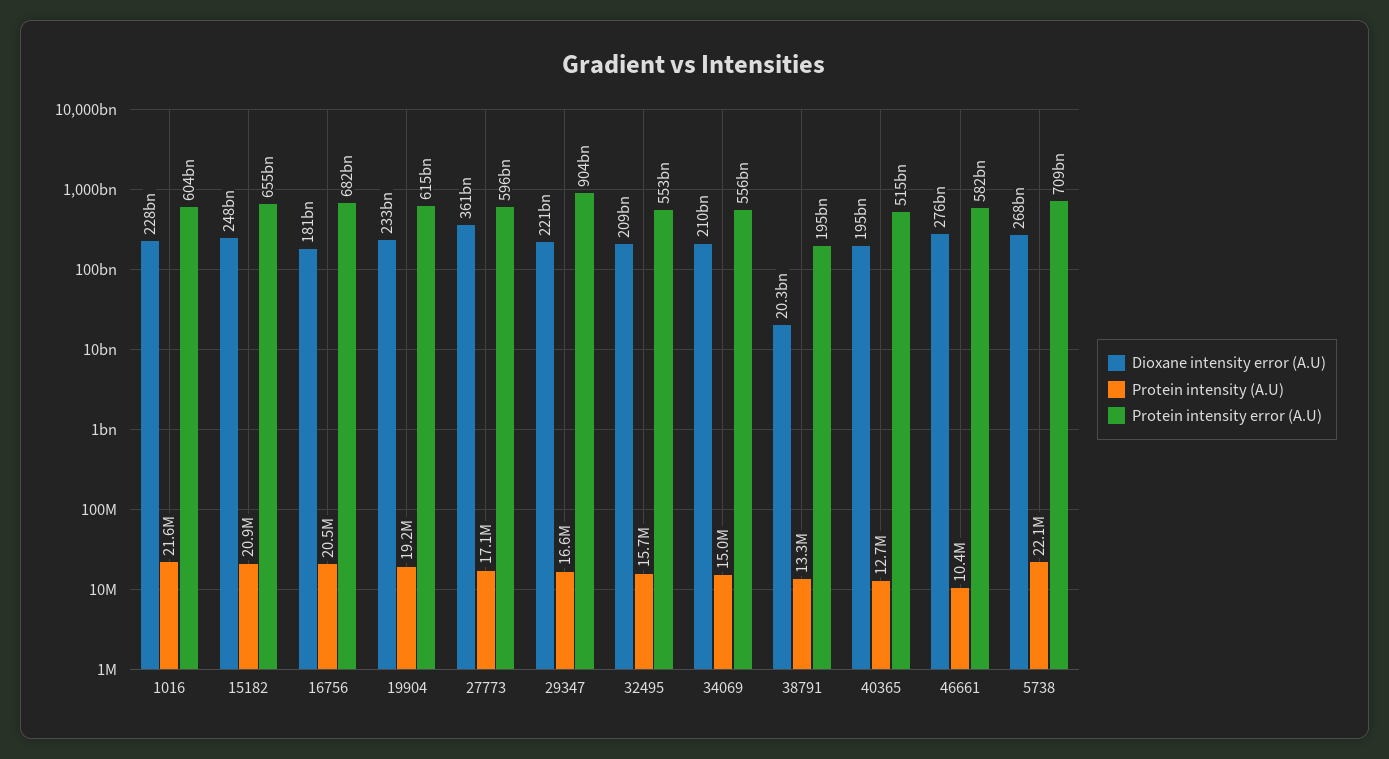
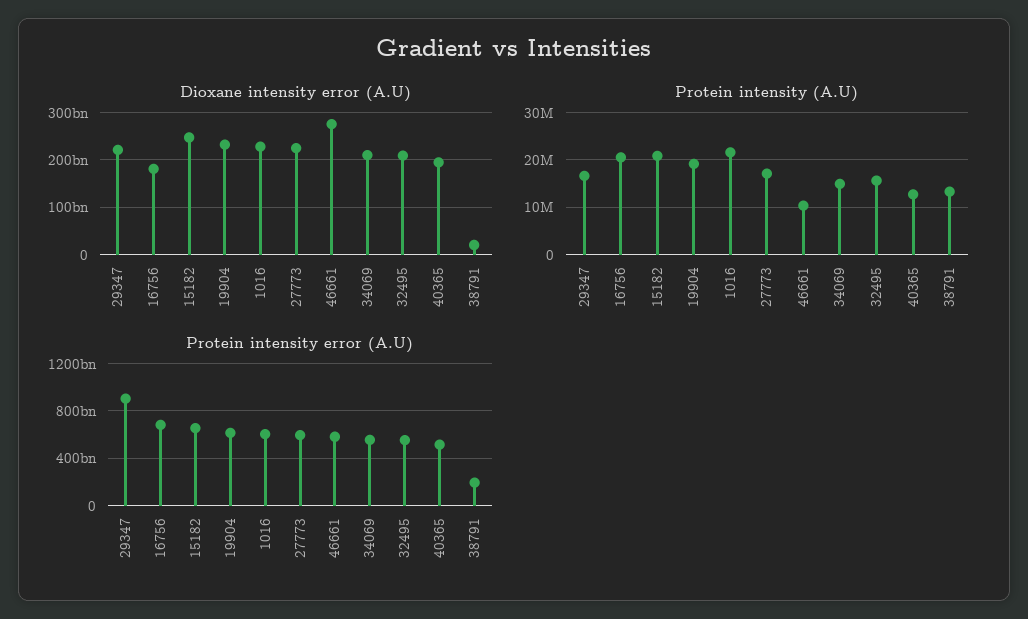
Dioxane intensity error (A.U), 27773: 361000000000 -> 220000000000
Dioxane intensity error (A.U), 5738: 268000000000 -> none
Protein intensity (A.U), 5738: 22100000 -> none
Protein intensity error (A.U), 5738: 709000000000 -> none

